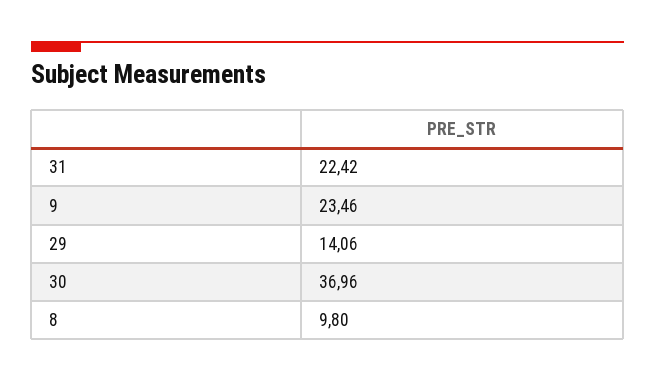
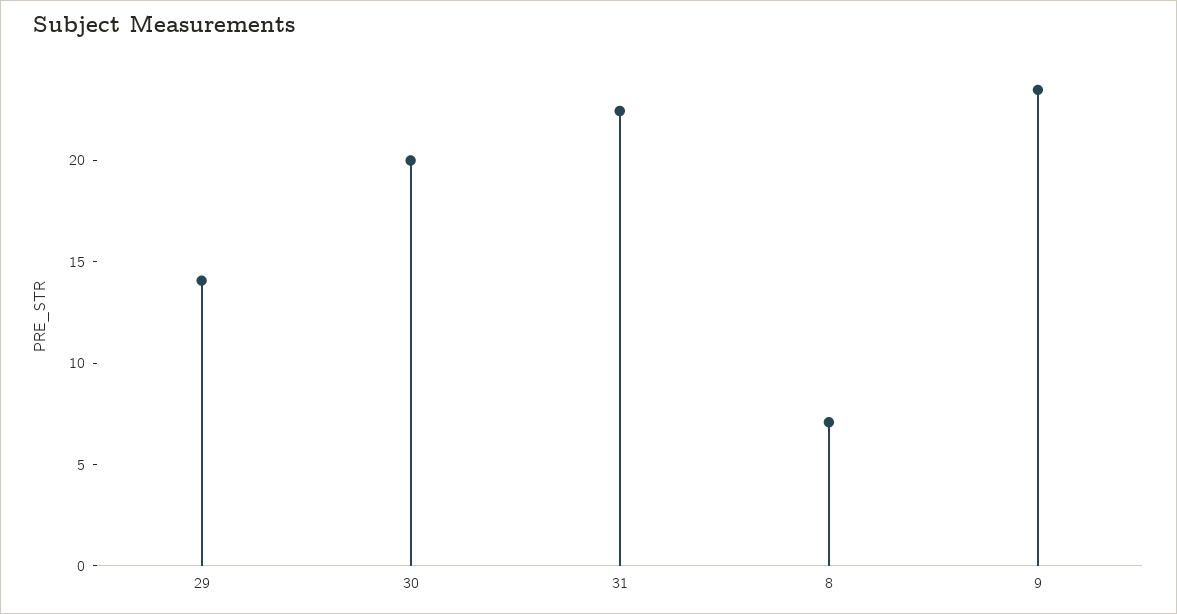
30: 36.96 -> 20
8: 9.8 -> 7

